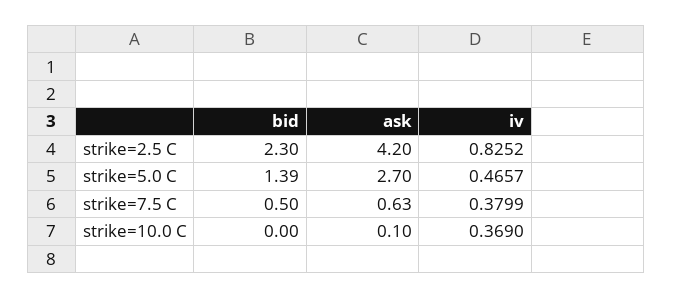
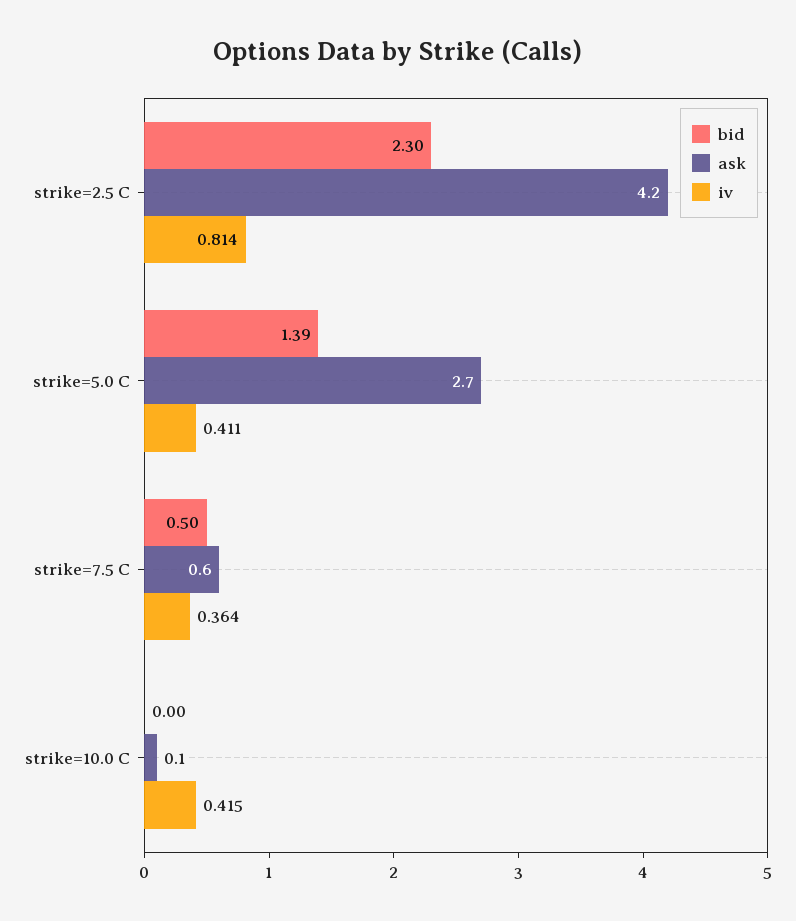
iv, strike=2.5 C: 0.8252 -> 0.814
iv, strike=5.0 C: 0.4657 -> 0.411
iv, strike=7.5 C: 0.3799 -> 0.364
iv, strike=10.0 C: 0.369 -> 0.415

